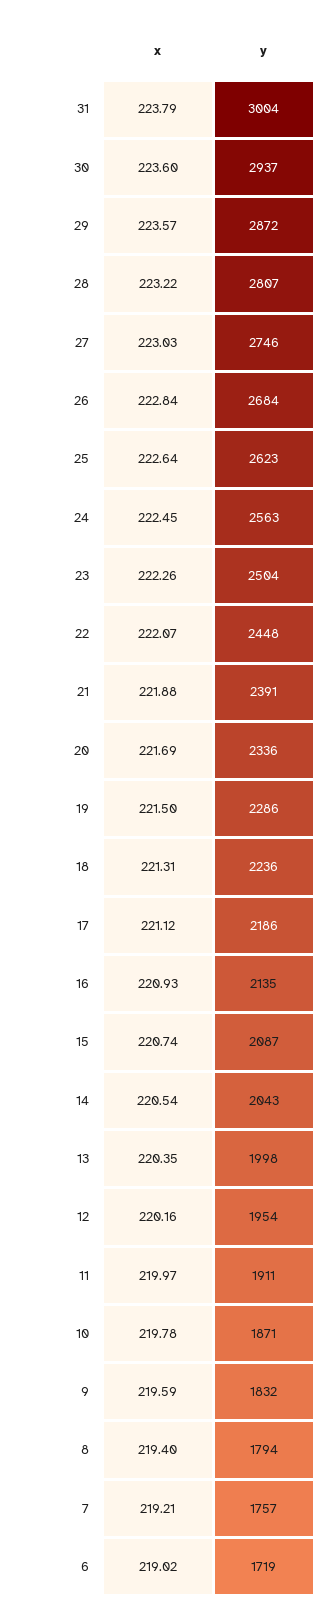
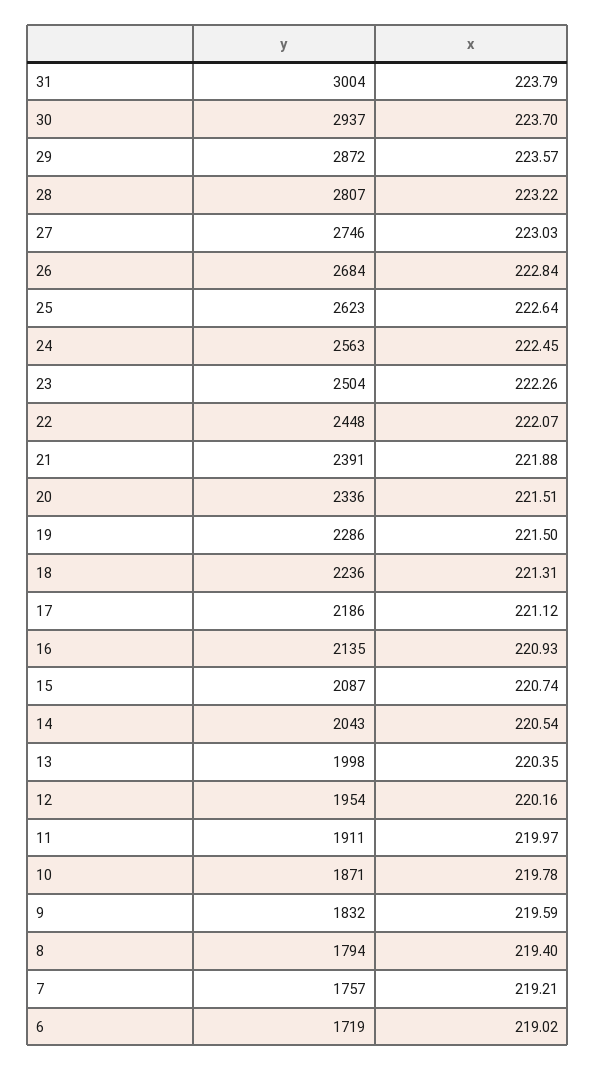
x, 30: 223.6 -> 223.7
x, 20: 221.69 -> 221.51

